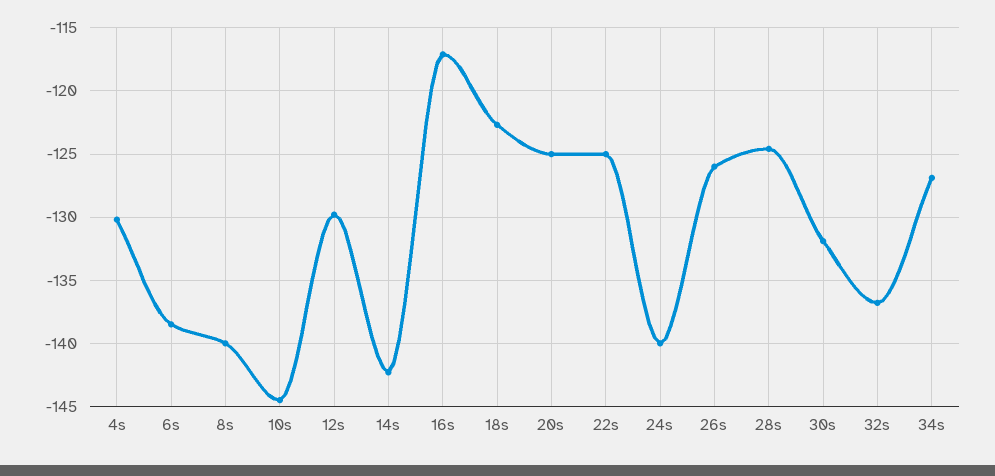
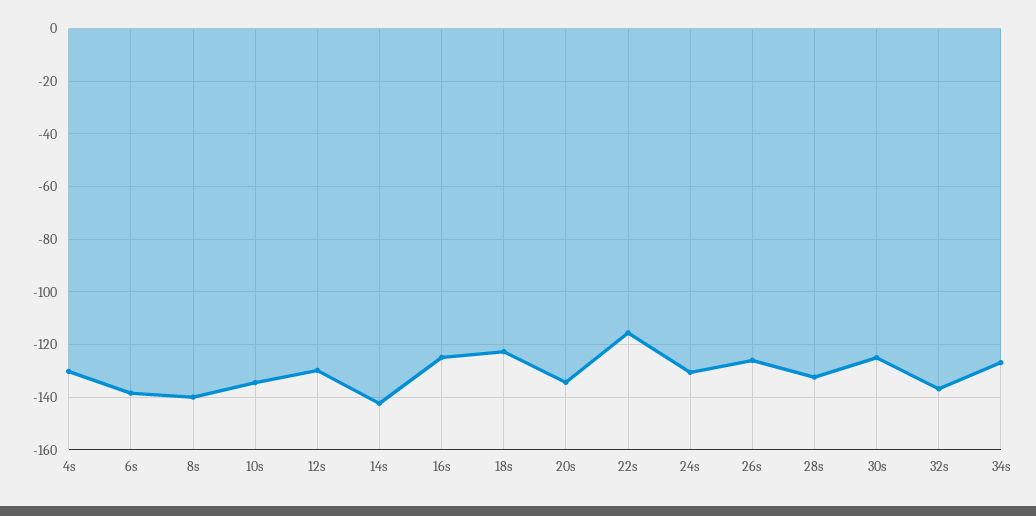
10s: -144.5 -> -135
16s: -117 -> -125
20s: -125 -> -135
22s: -125 -> -115
24s: -140 -> -130
28s: -124.5 -> -132.5
30s: -132 -> -125

